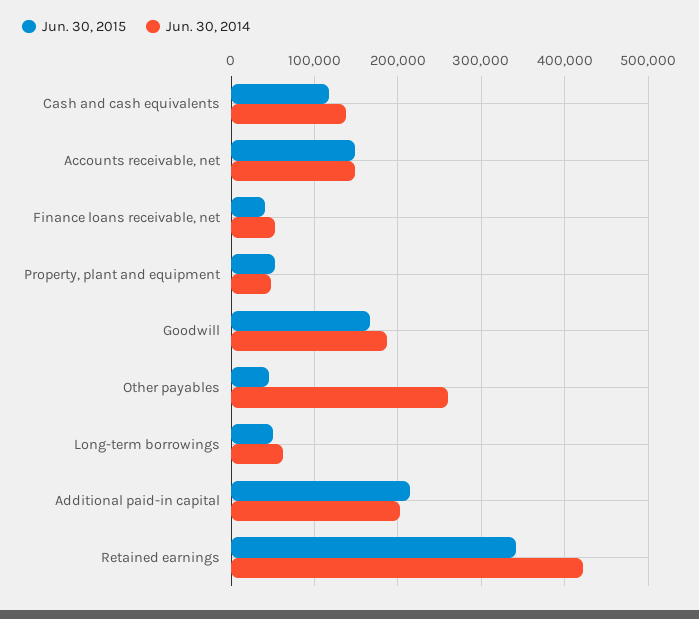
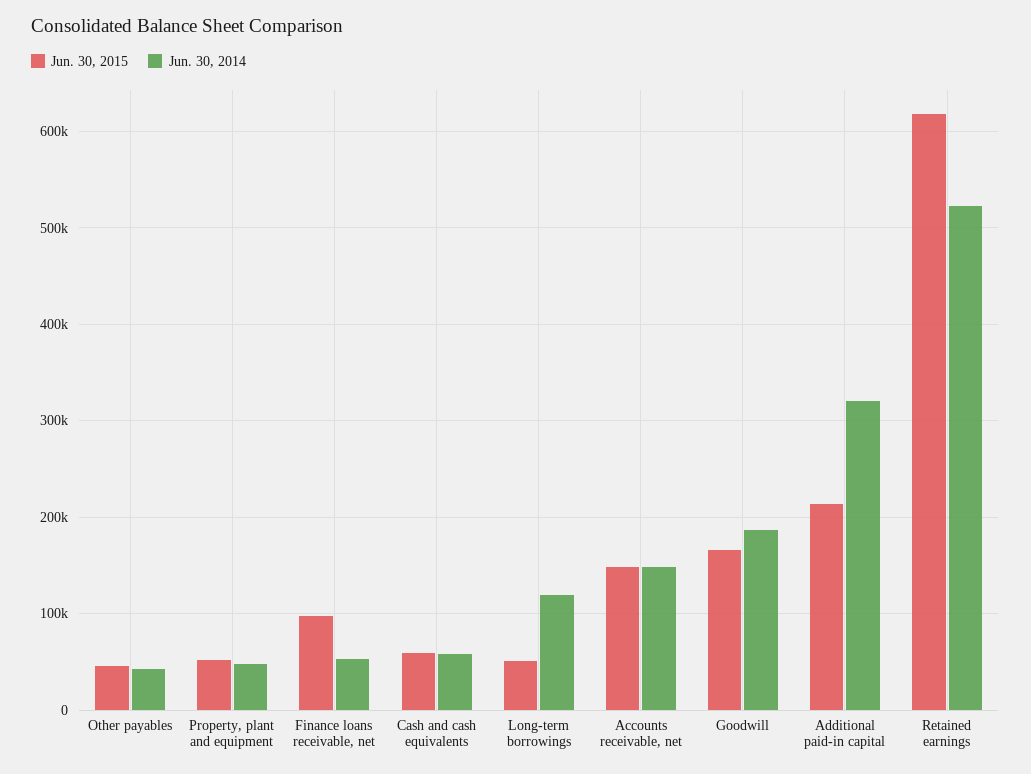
Jun. 30, 2015, Cash and cash equivalents: 120000 -> 60000
Jun. 30, 2014, Cash and cash equivalents: 140000 -> 60000
Jun. 30, 2015, Finance loans receivable, net: 40000 -> 100000
Jun. 30, 2014, Other payables: 260000 -> 40000
Jun. 30, 2014, Long-term borrowings: 60000 -> 120000
Jun. 30, 2014, Additional paid-in capital: 200000 -> 320000
Jun. 30, 2015, Retained earnings: 340000 -> 620000
Jun. 30, 2014, Retained earnings: 420000 -> 520000

